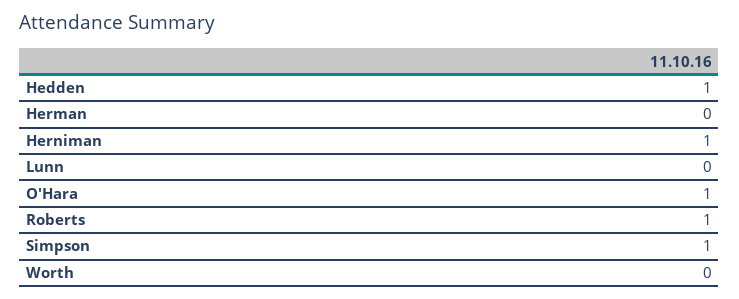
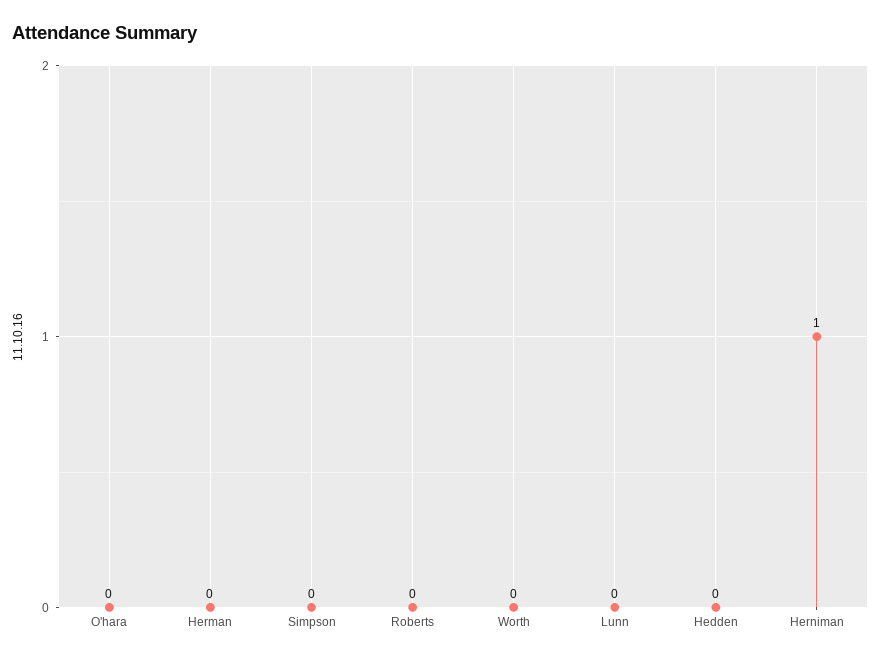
Hedden: 1 -> 0
O'Hara: 1 -> 0
Roberts: 1 -> 0
Simpson: 1 -> 0

